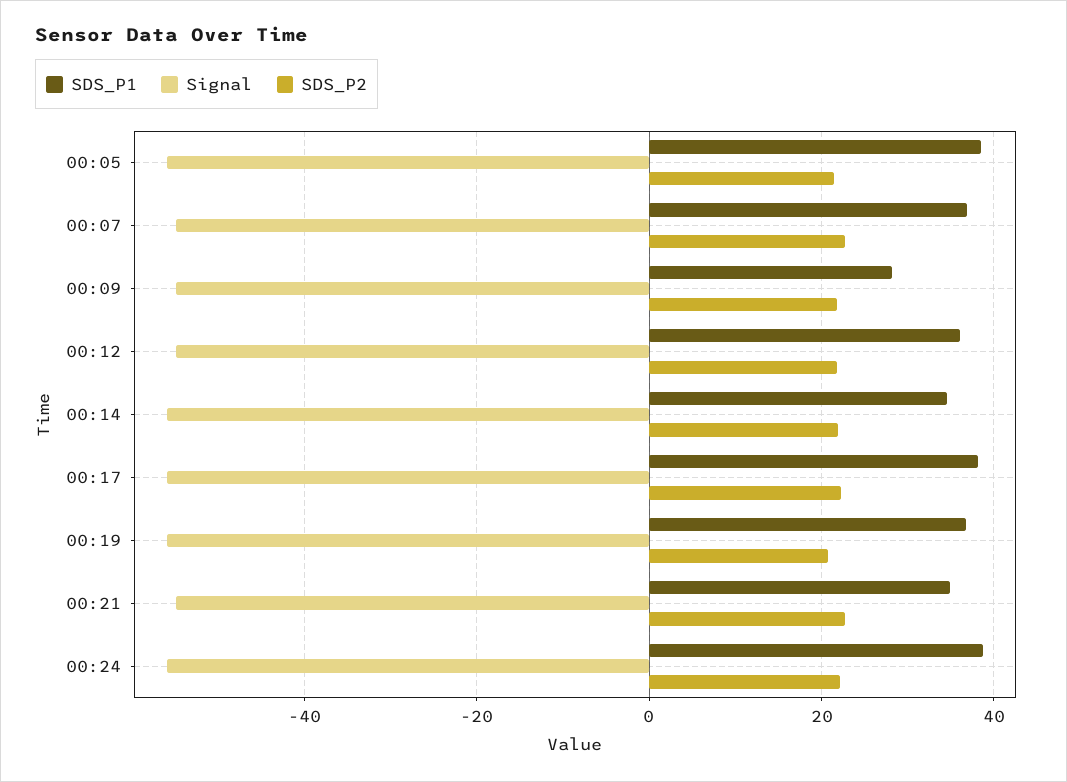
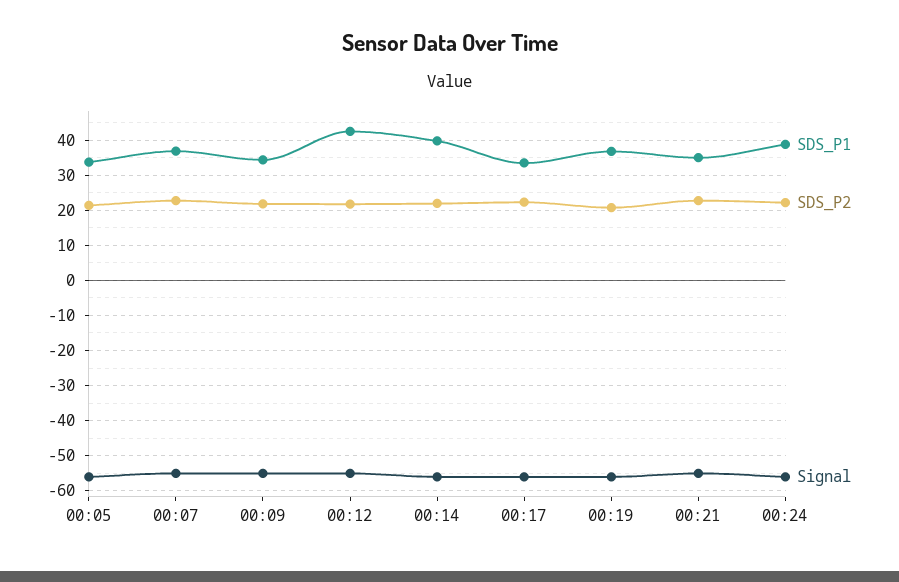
SDS_P1, 00:05: 38 -> 34
SDS_P1, 00:09: 28 -> 34
SDS_P1, 00:12: 36 -> 42
SDS_P1, 00:14: 34 -> 40
SDS_P1, 00:17: 38 -> 34

